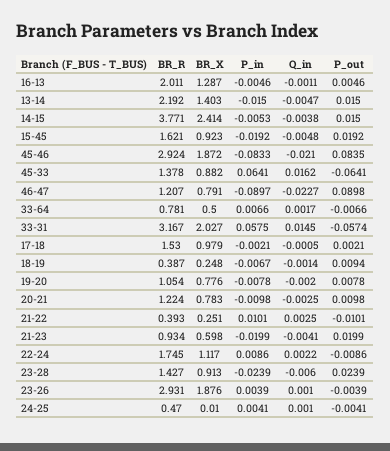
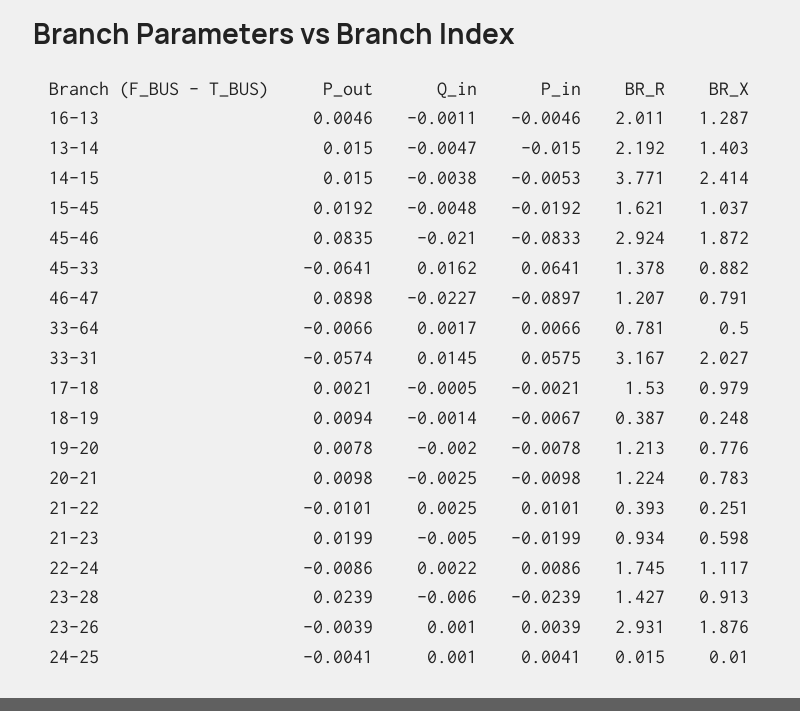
BR_X, 15-45: 0.923 -> 1.037
BR_R, 19-20: 1.054 -> 1.213
Q_in, 21-23: -0.0041 -> -0.005
BR_R, 24-25: 0.47 -> 0.015

